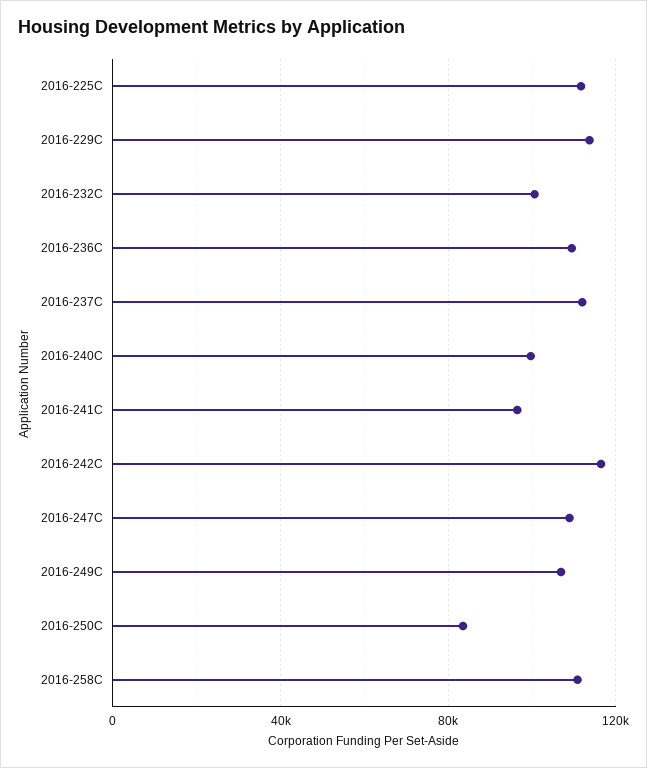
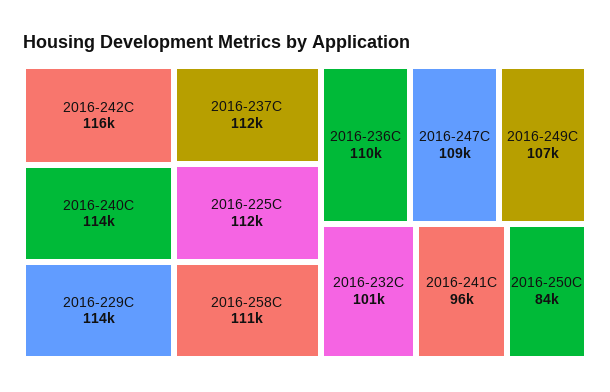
2016-240C: 100000 -> 114000

